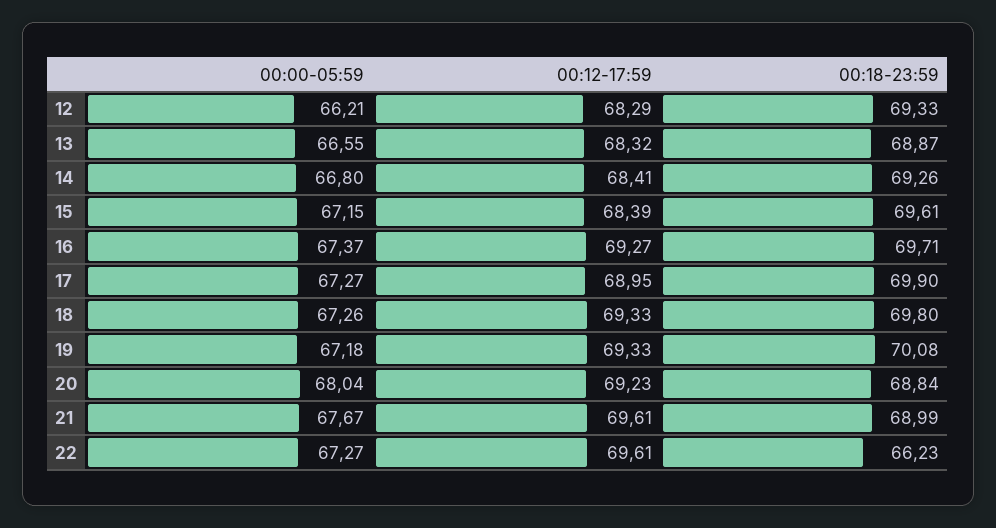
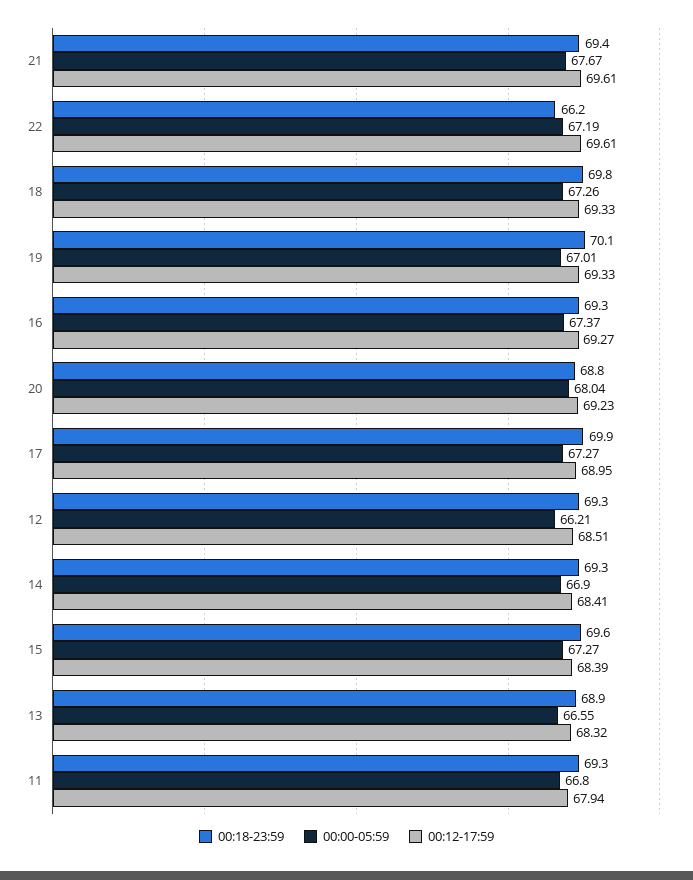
00:12-17:59, 12: 68.29 -> 68.51
00:00-05:59, 14: 66.8 -> 66.9
00:00-05:59, 15: 67.15 -> 67.27
00:18-23:59, 16: 69.71 -> 69.3
00:00-05:59, 19: 67.18 -> 67.01
00:18-23:59, 21: 68.99 -> 69.4
00:00-05:59, 22: 67.27 -> 67.19
00:18-23:59, 11: none -> 69.3
00:00-05:59, 11: none -> 66.8
00:12-17:59, 11: none -> 67.94

